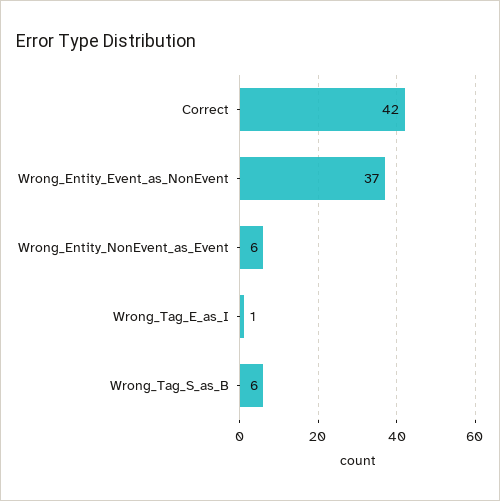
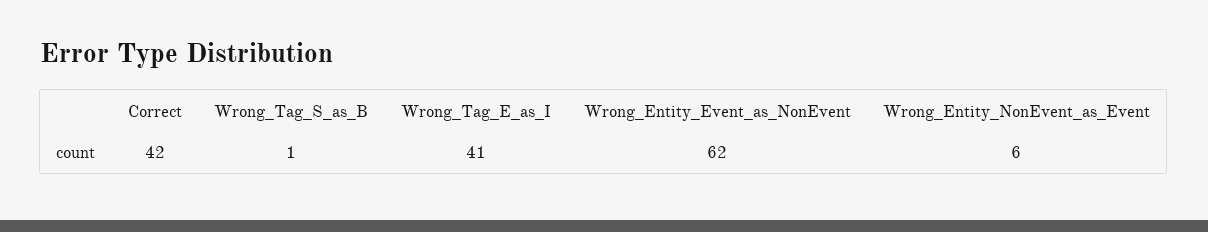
Wrong_Entity_Event_as_NonEvent: 37 -> 62
Wrong_Tag_E_as_I: 1 -> 41
Wrong_Tag_S_as_B: 6 -> 1

